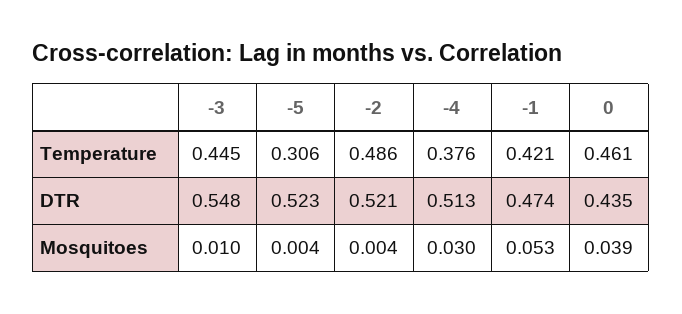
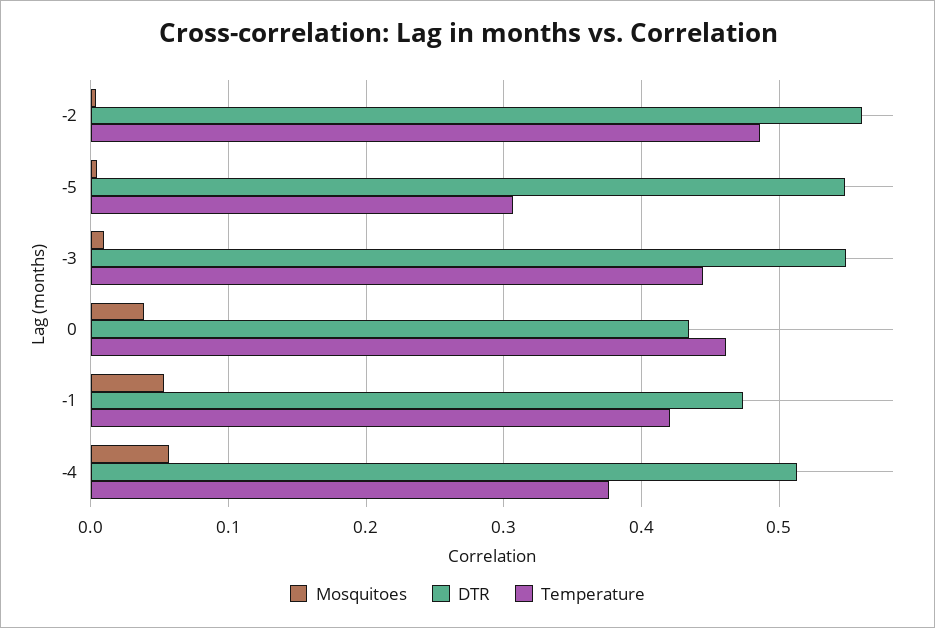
DTR, -5: 0.523 -> 0.55
DTR, -2: 0.521 -> 0.56
Mosquitoes, -4: 0.03 -> 0.06

